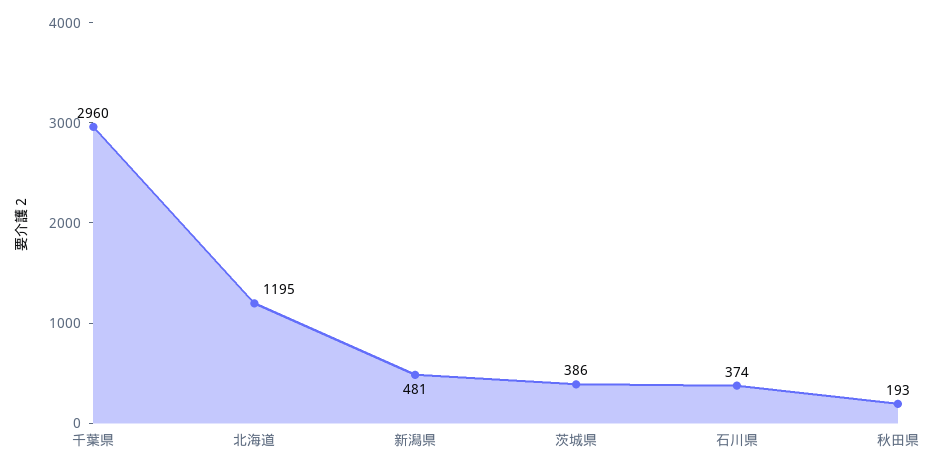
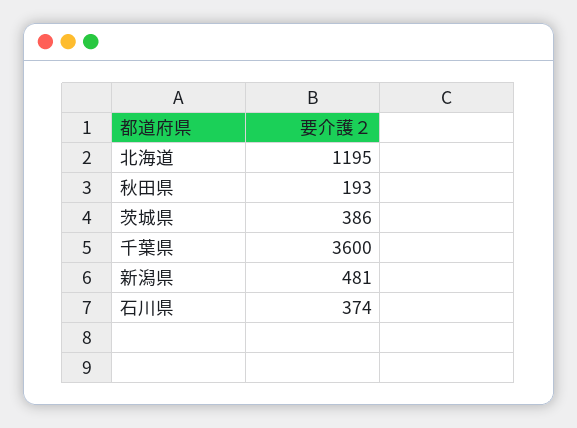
千葉県: 2960 -> 3600

